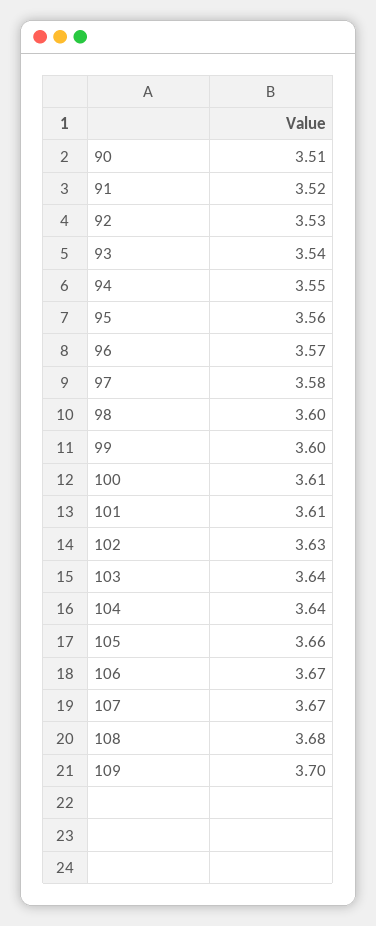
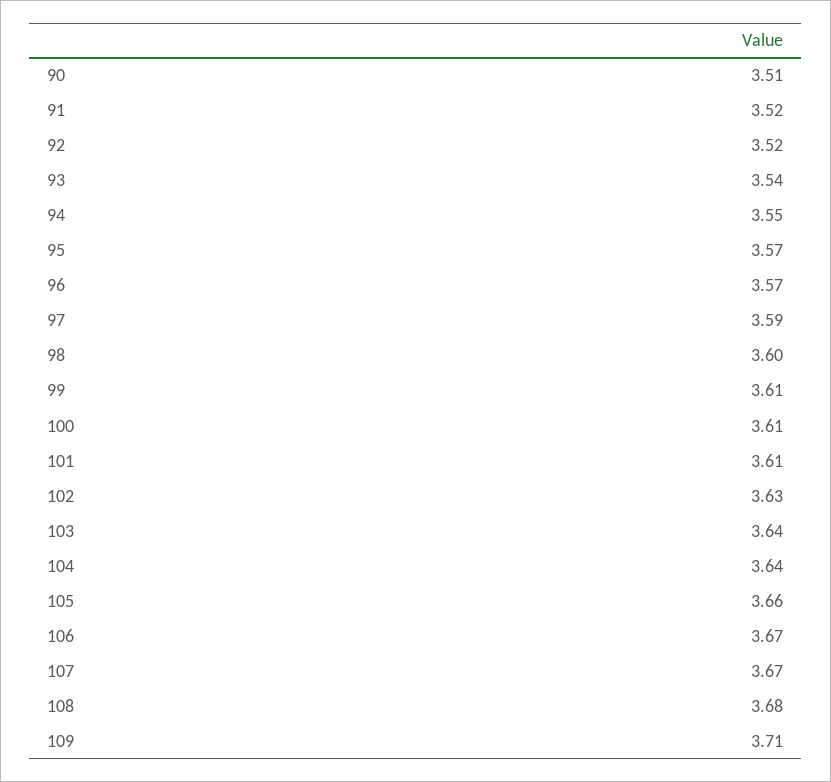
92: 3.53 -> 3.52
95: 3.56 -> 3.57
97: 3.58 -> 3.59
99: 3.6 -> 3.61
109: 3.7 -> 3.71

